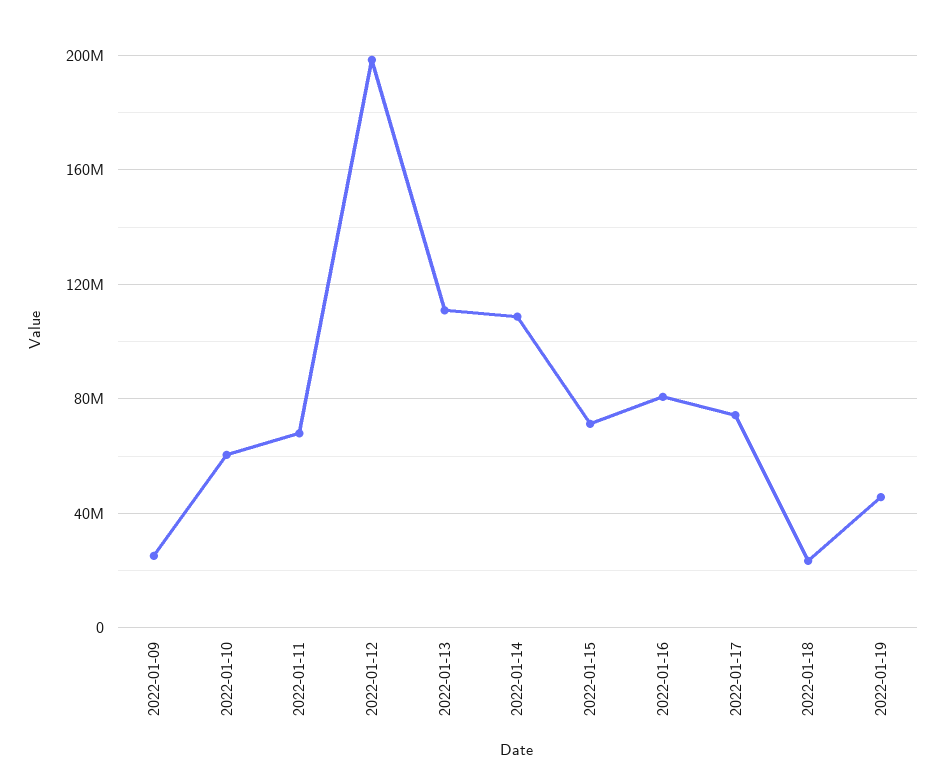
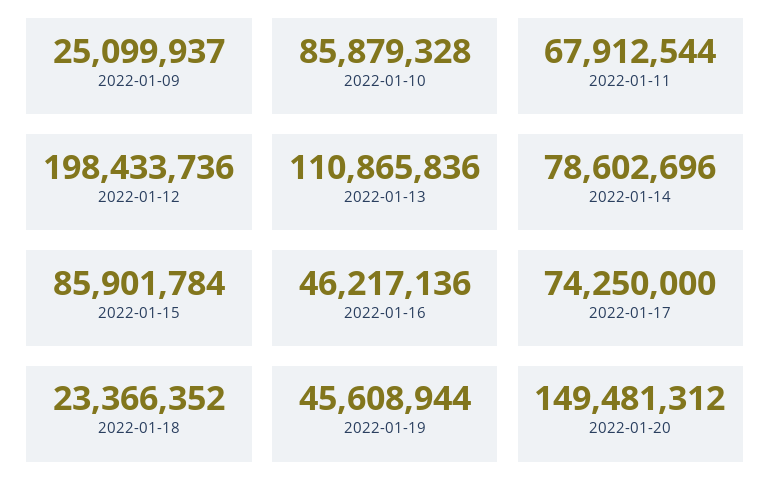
2022-01-10: 60000000 -> 85879328
2022-01-14: 110000000 -> 78602696
2022-01-15: 70000000 -> 85901784
2022-01-16: 80000000 -> 46217136
2022-01-20: none -> 149481312

